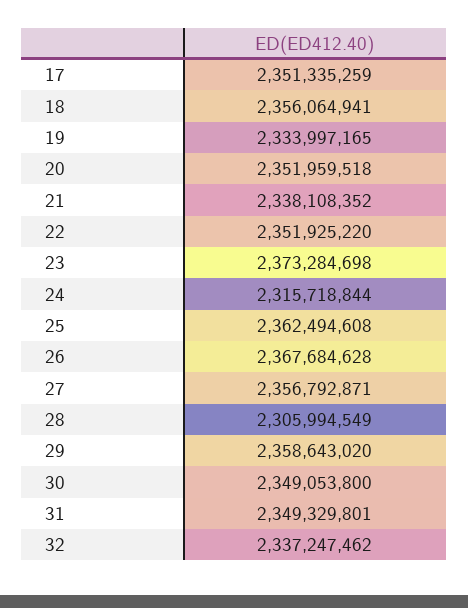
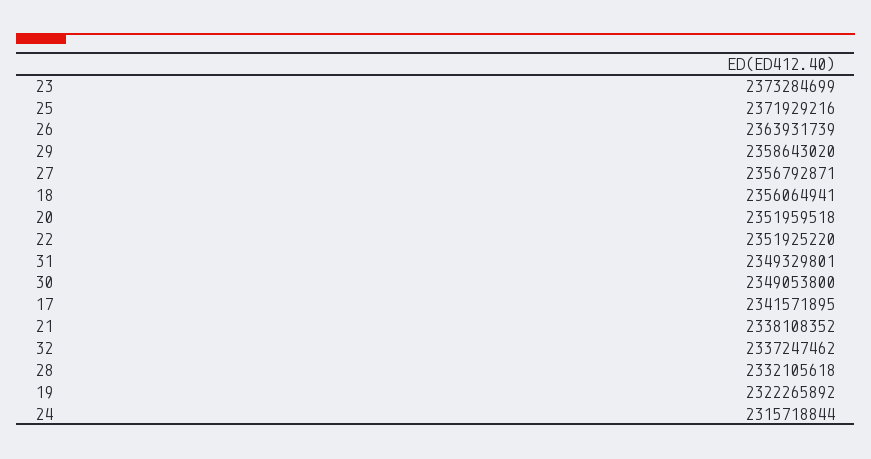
17: 2351335259 -> 2341571895
19: 2333997165 -> 2322265892
23: 2373284698 -> 2373284699
25: 2362494608 -> 2371929216
26: 2367684628 -> 2363931739
28: 2305994549 -> 2332105618

